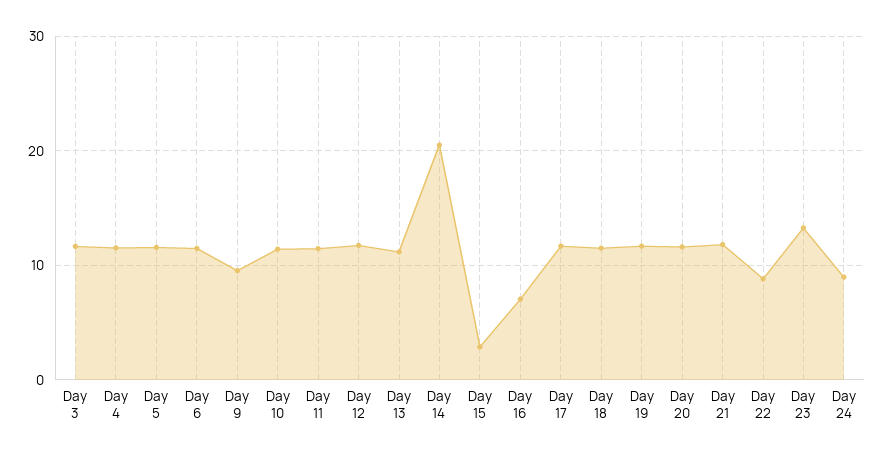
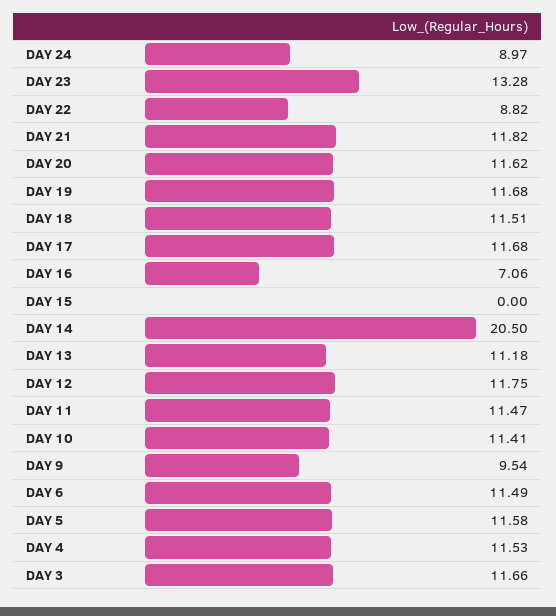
Day 15: 3 -> 0

